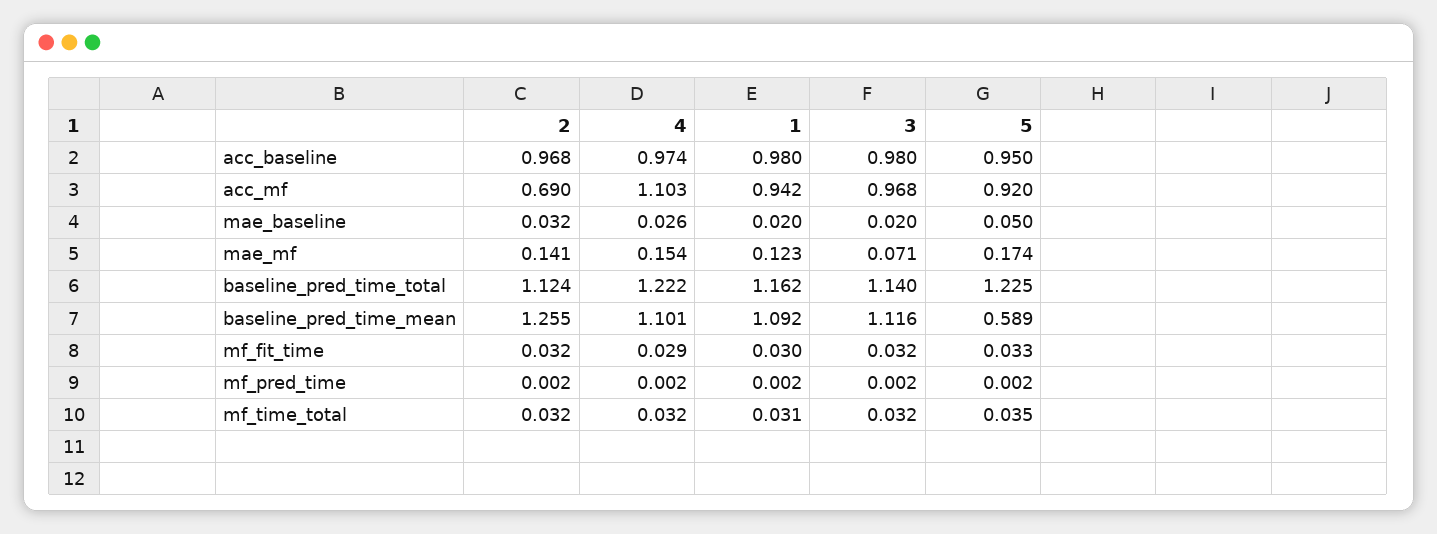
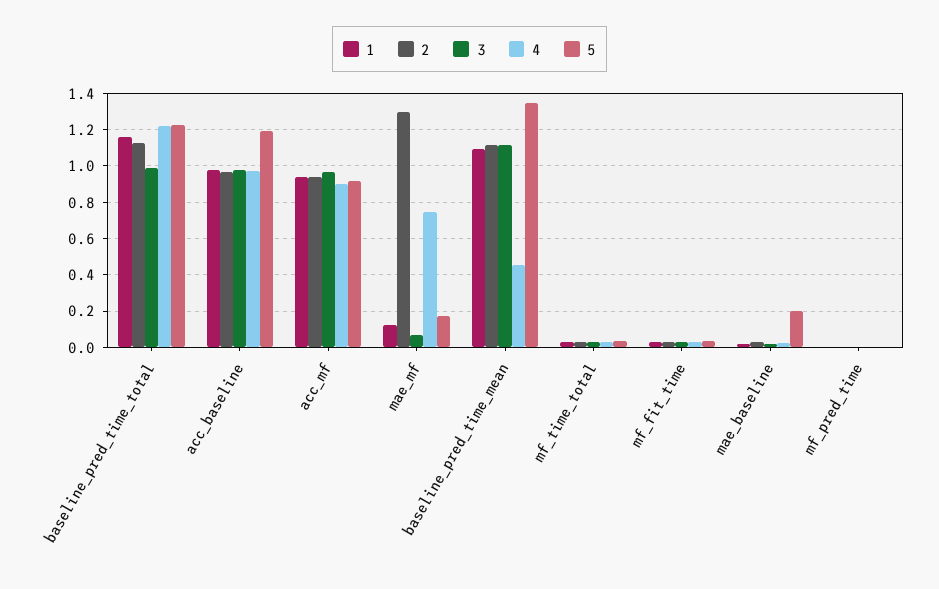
5, acc_baseline: 0.95 -> 1.2
2, acc_mf: 0.69 -> 0.95
4, acc_mf: 1.103 -> 0.9
5, mae_baseline: 0.05 -> 0.2
2, mae_mf: 0.141 -> 1.3
4, mae_mf: 0.154 -> 0.75
3, baseline_pred_time_total: 1.14 -> 1
2, baseline_pred_time_mean: 1.255 -> 1.1
4, baseline_pred_time_mean: 1.101 -> 0.45
5, baseline_pred_time_mean: 0.589 -> 1.35

